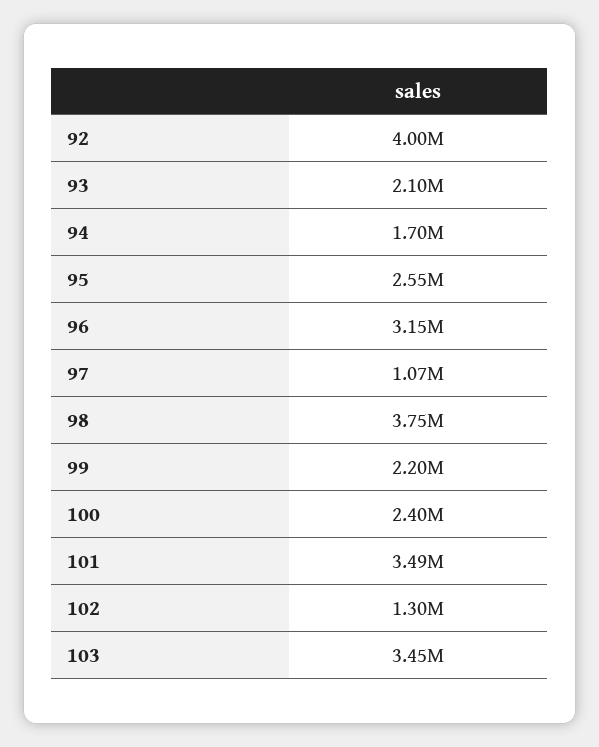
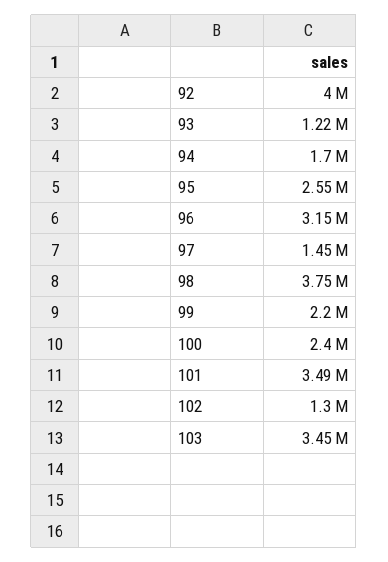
93: 2100000 -> 1220000
97: 1070000 -> 1450000

